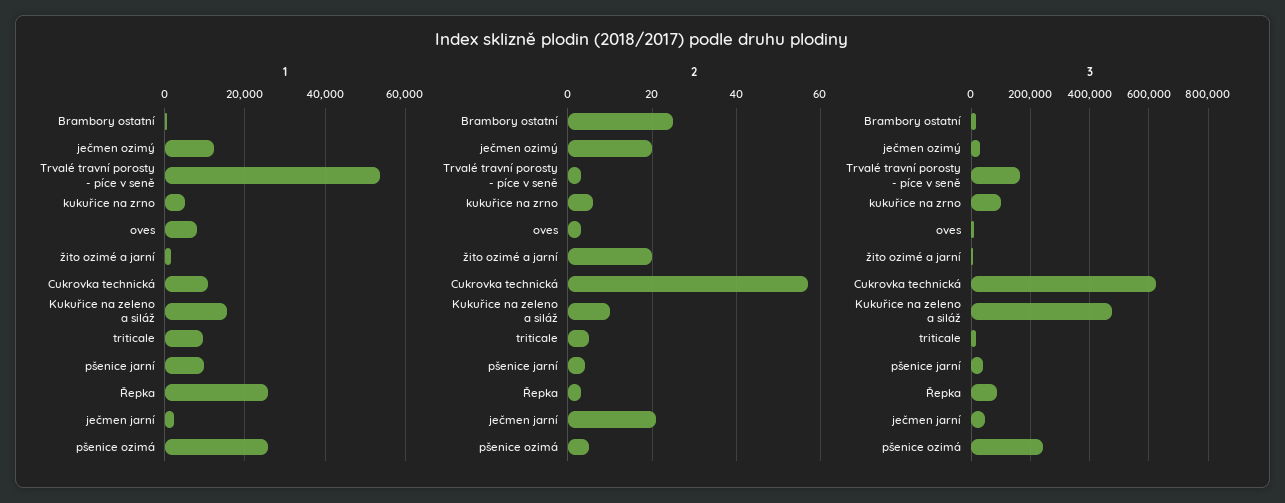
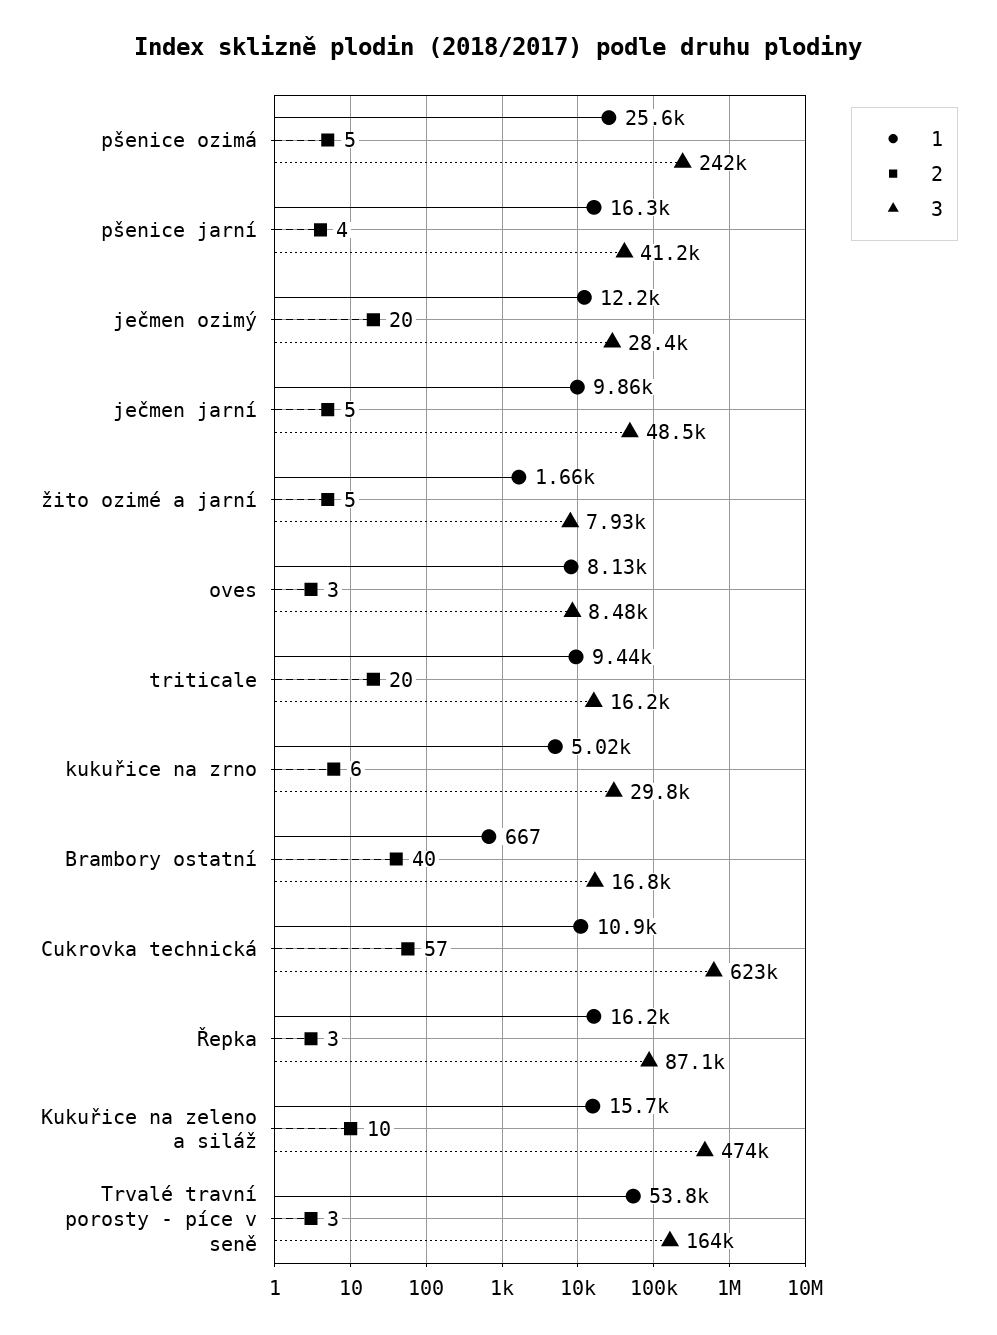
1, pšenice jarní: 10000 -> 16300
1, Řepka: 26000 -> 16200
1, ječmen jarní: 2000 -> 9860
2, Brambory ostatní: 25 -> 40
2, žito ozimé a jarní: 20 -> 5
2, triticale: 5 -> 20
2, ječmen jarní: 20 -> 5
3, kukuřice na zrno: 100000 -> 29800

